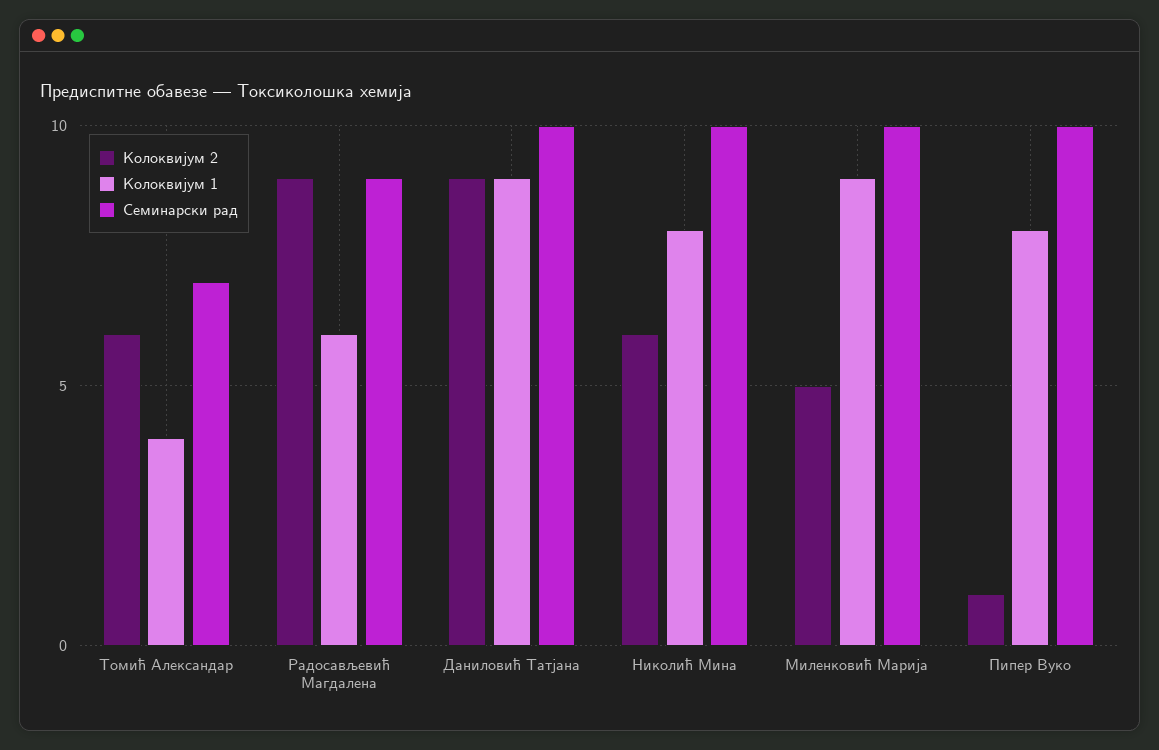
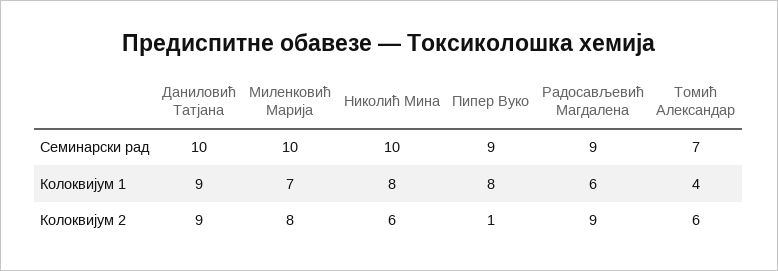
Колоквијум 2, Миленковић Марија: 5 -> 8
Колоквијум 1, Миленковић Марија: 9 -> 7
Семинарски рад, Пипер Вуко: 10 -> 9

